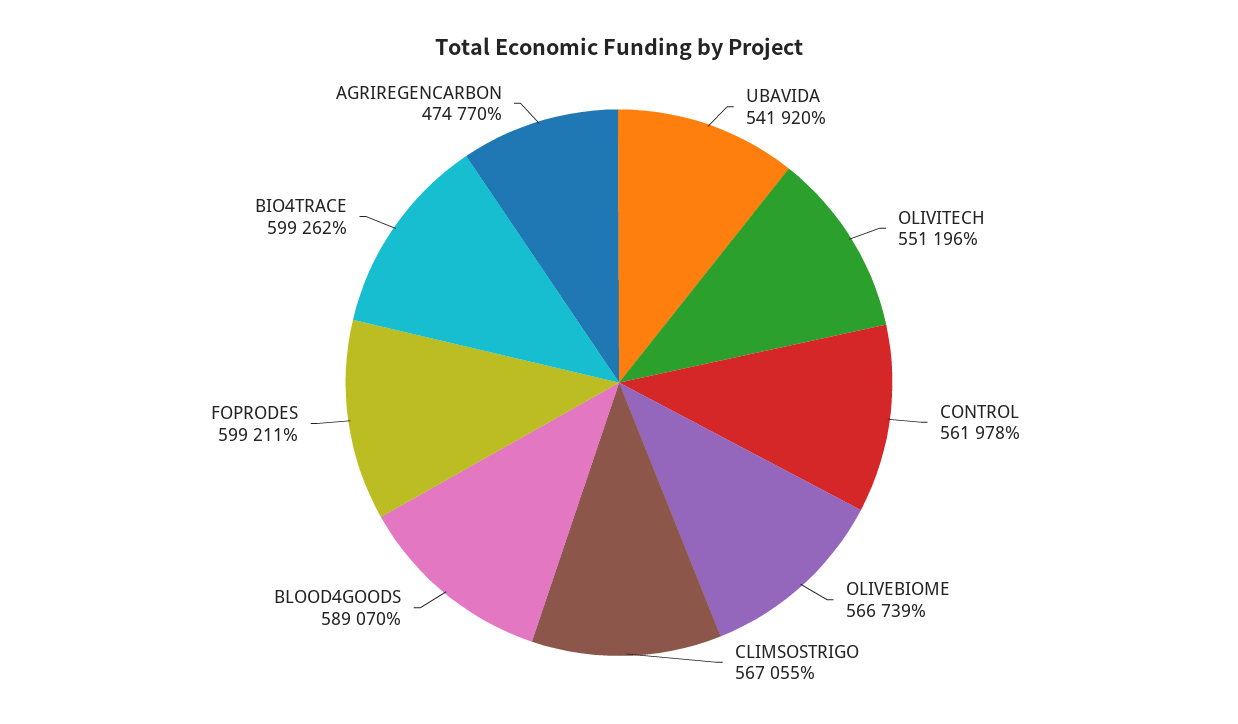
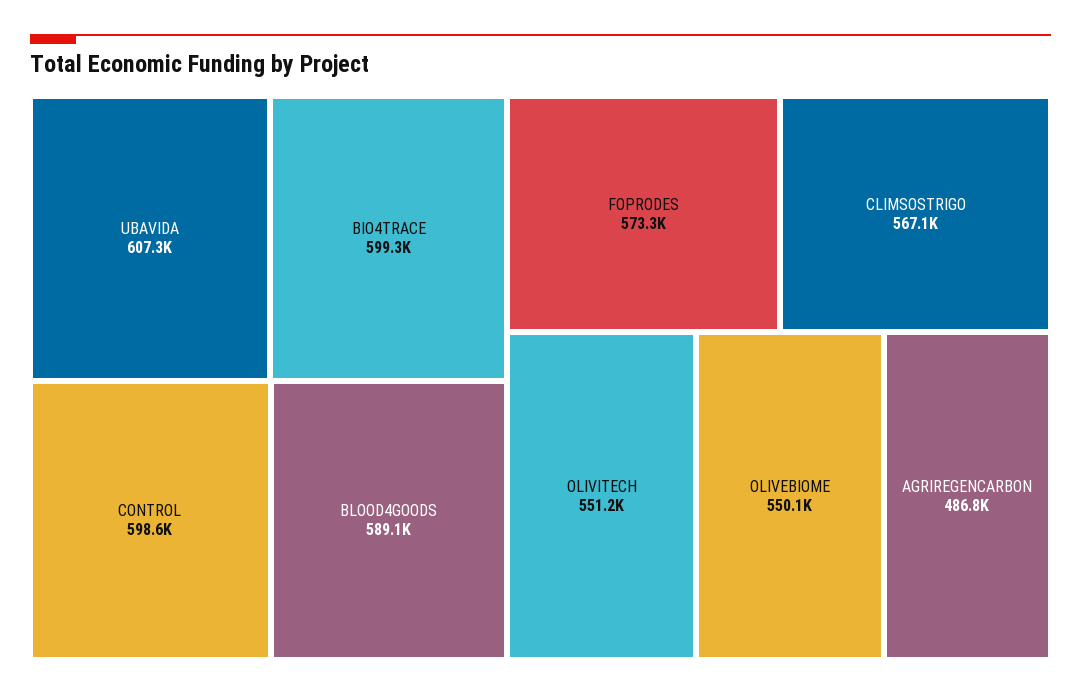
UBAVIDA: 541920 -> 607300
CONTROL: 561978 -> 598600
OLIVEBIOME: 566739 -> 550100
FOPRODES: 599211 -> 573300
AGRIREGENCARBON: 474770 -> 486800

